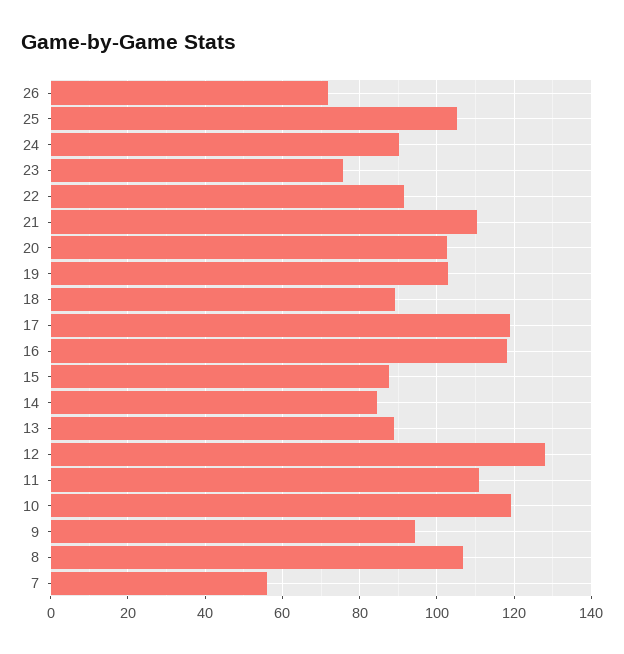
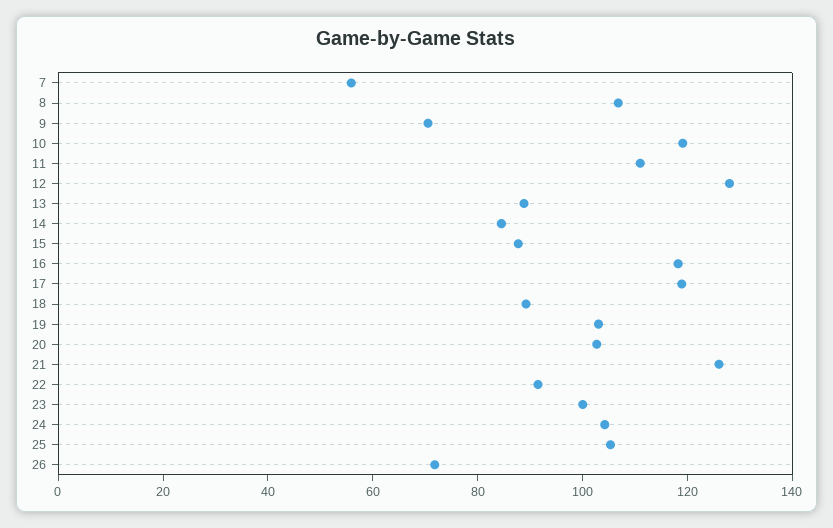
24: 90 -> 105
23: 76 -> 100
21: 110 -> 125
9: 94 -> 70

